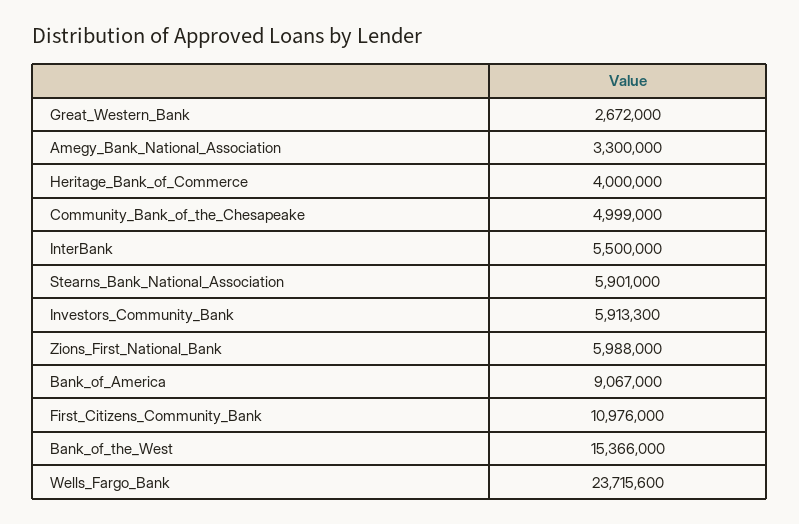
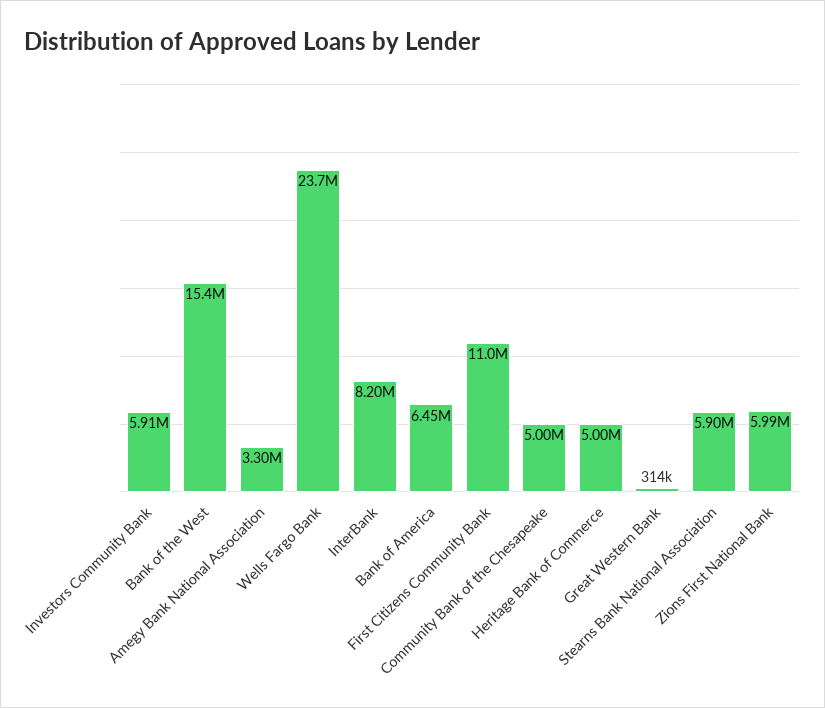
Great_Western_Bank: 2672000 -> 314000
Heritage_Bank_of_Commerce: 4000000 -> 5000000
InterBank: 5500000 -> 8200000
Bank_of_America: 9067000 -> 6450000

